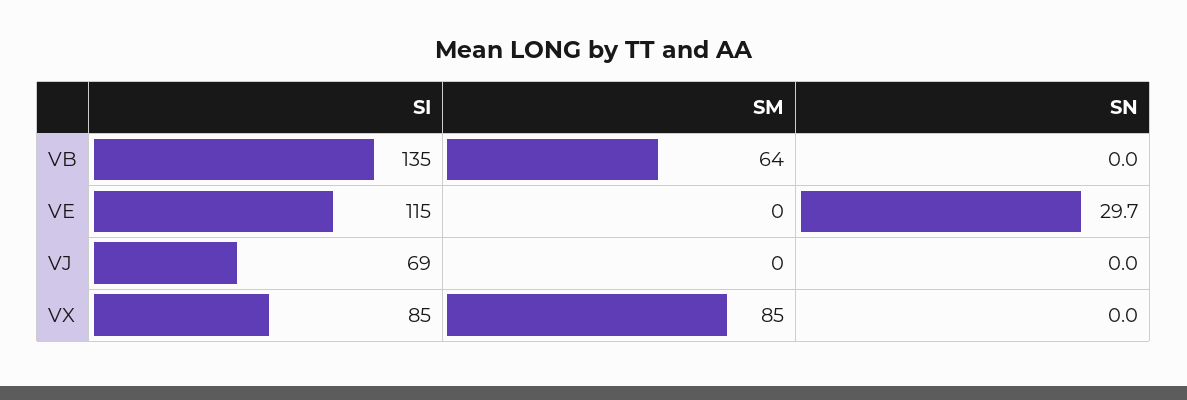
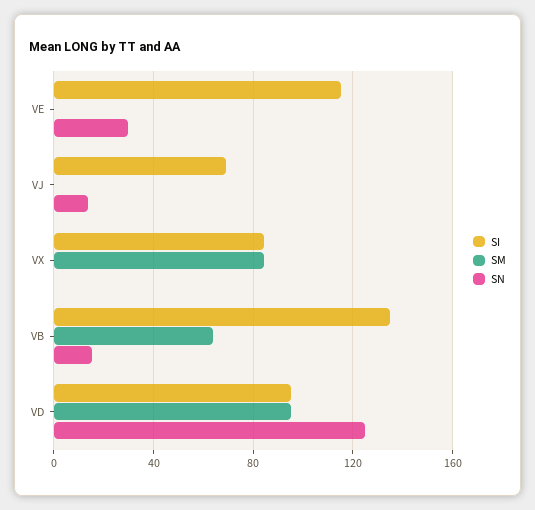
SN, VB: 0 -> 15
SN, VJ: 0 -> 15
SI, VD: none -> 95
SM, VD: none -> 95
SN, VD: none -> 125

